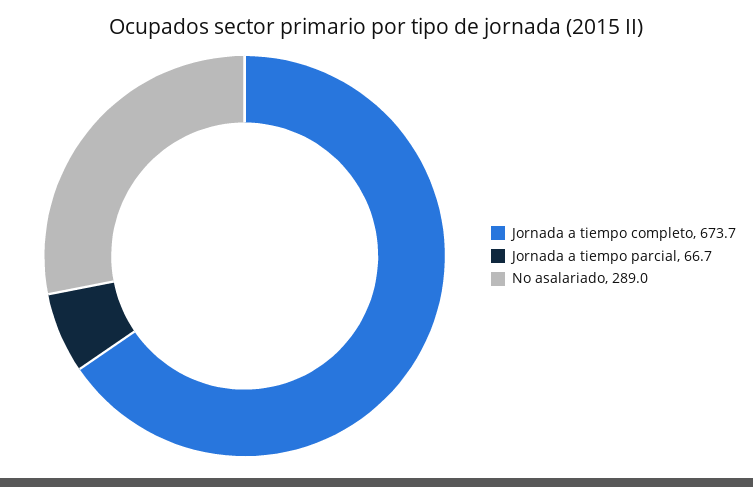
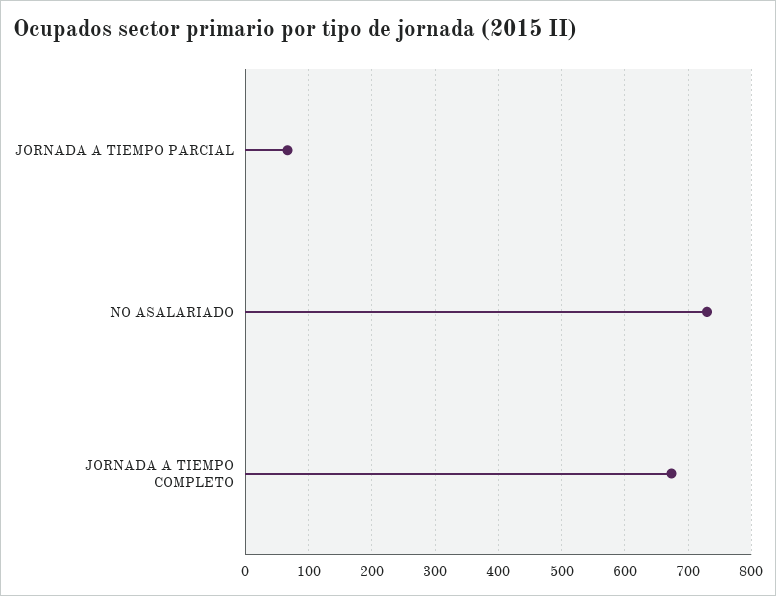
No asalariado: 289 -> 730

